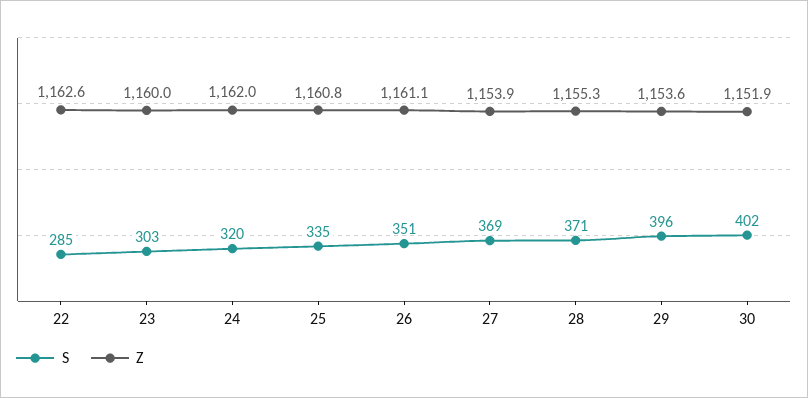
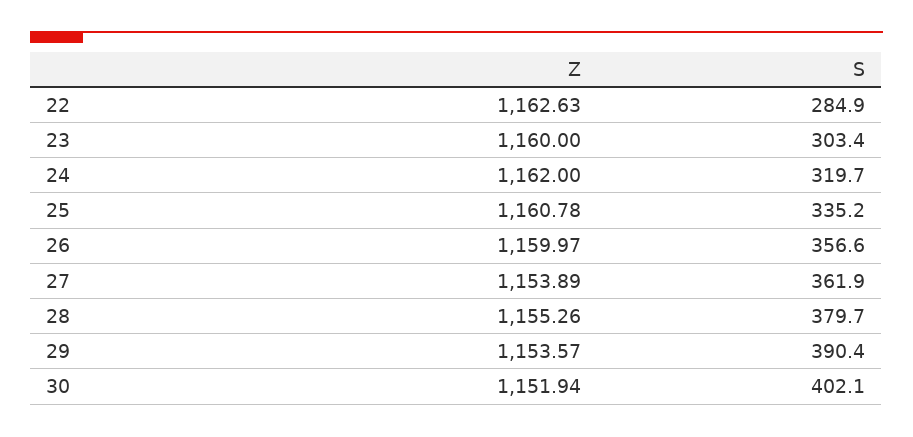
S, 26: 351 -> 356.6
Z, 26: 1161.1 -> 1159.97
S, 27: 369 -> 361.9
S, 28: 371 -> 379.7
S, 29: 396 -> 390.4

